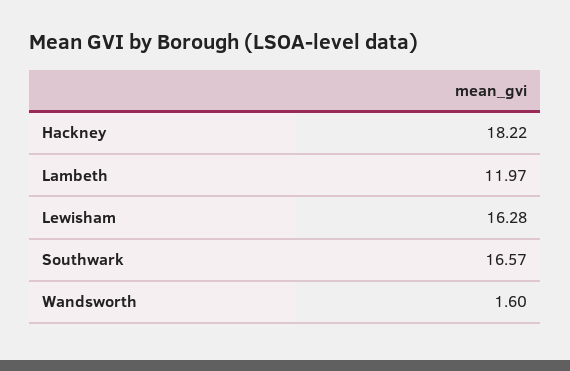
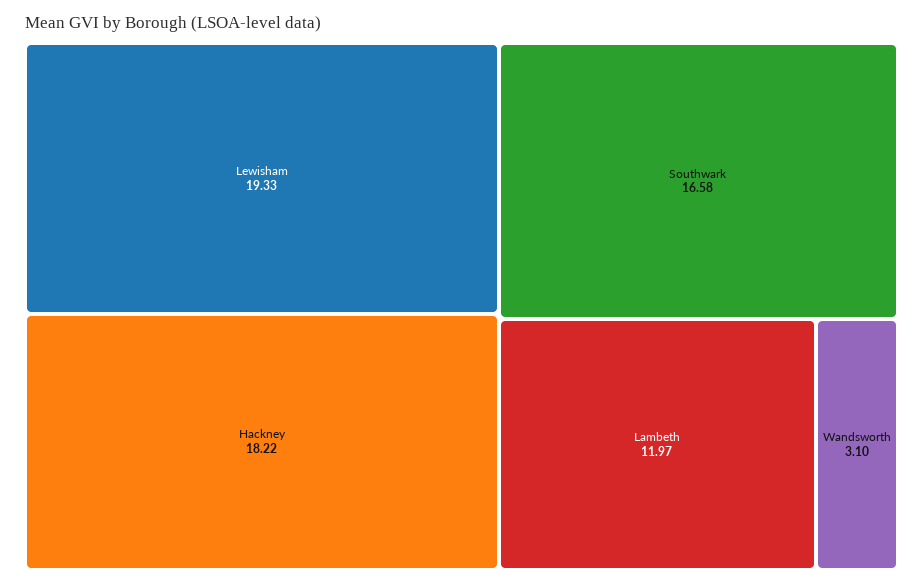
Lewisham: 16.28 -> 19.33
Southwark: 16.57 -> 16.58
Wandsworth: 1.6 -> 3.1

